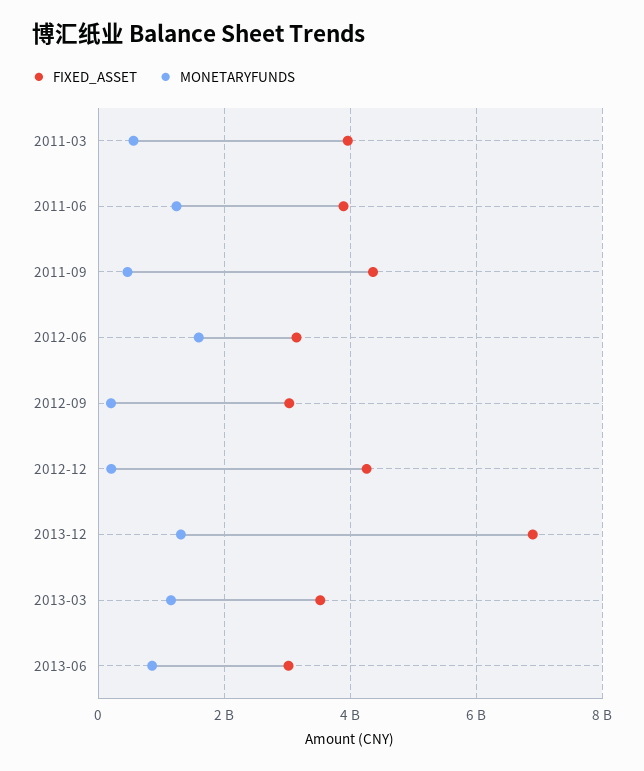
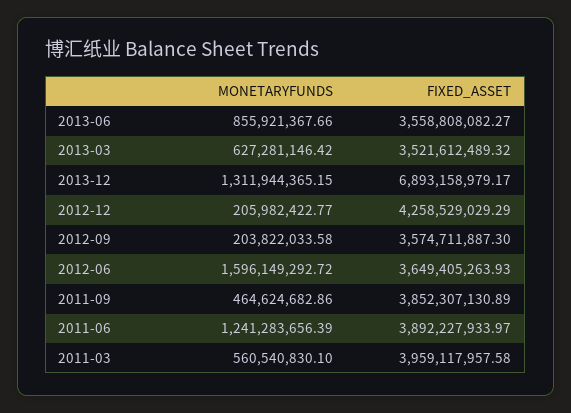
FIXED_ASSET, 2011-09: 4400000000 -> 3852307130.89
FIXED_ASSET, 2012-06: 3200000000 -> 3649405263.93
FIXED_ASSET, 2012-09: 3000000000 -> 3574711887.3
MONETARYFUNDS, 2013-03: 1200000000 -> 627281146.42
FIXED_ASSET, 2013-06: 3000000000 -> 3558808082.27

